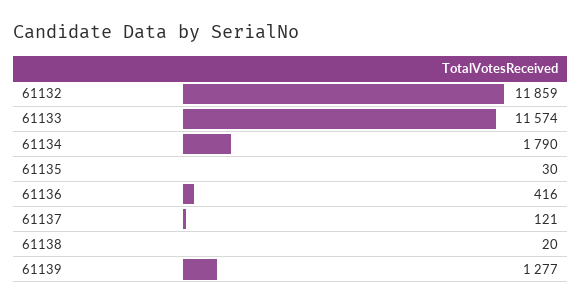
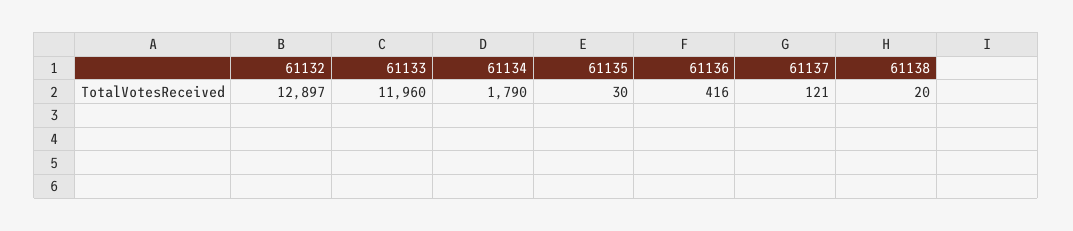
61132: 11859 -> 12897
61133: 11574 -> 11960
61139: 1277 -> none

